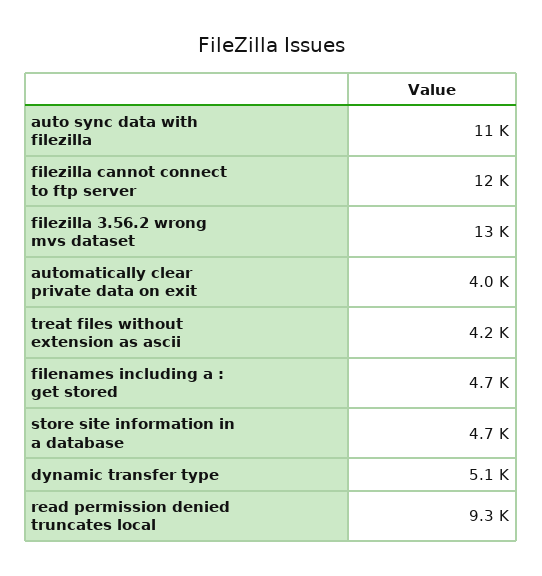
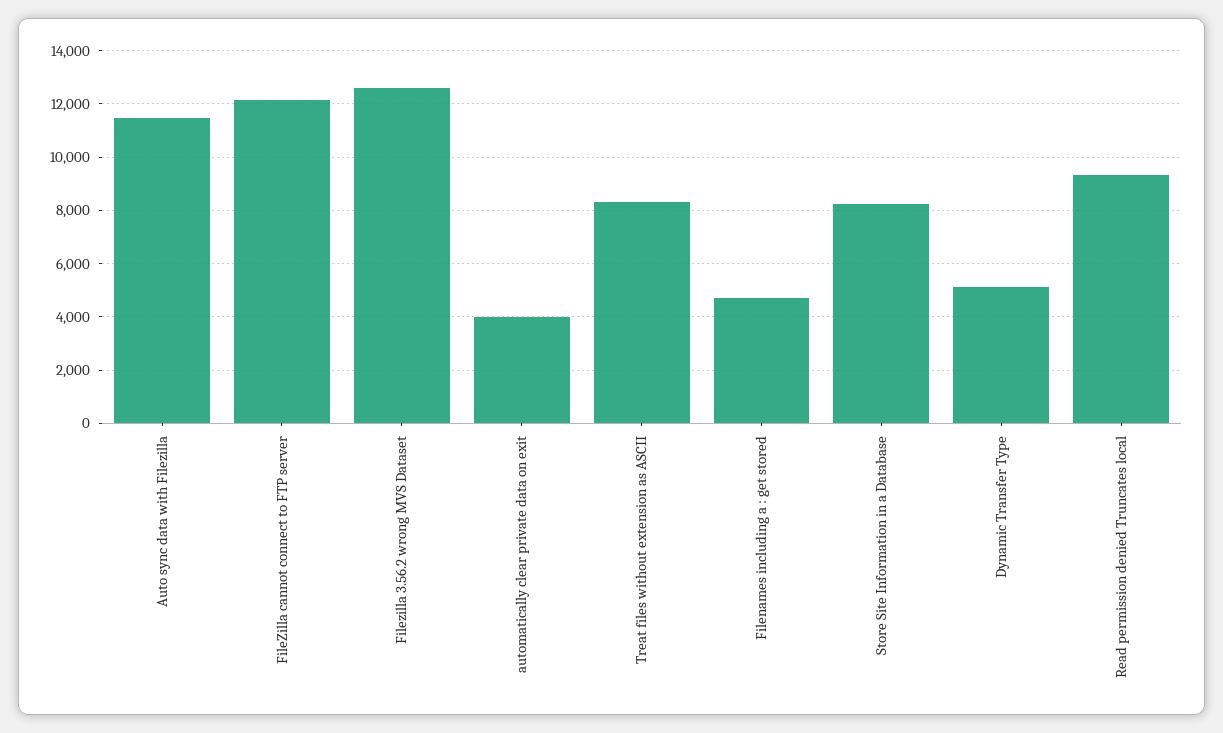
treat files without extension as ascii: 4200 -> 8250
store site information in a database: 4700 -> 8250

